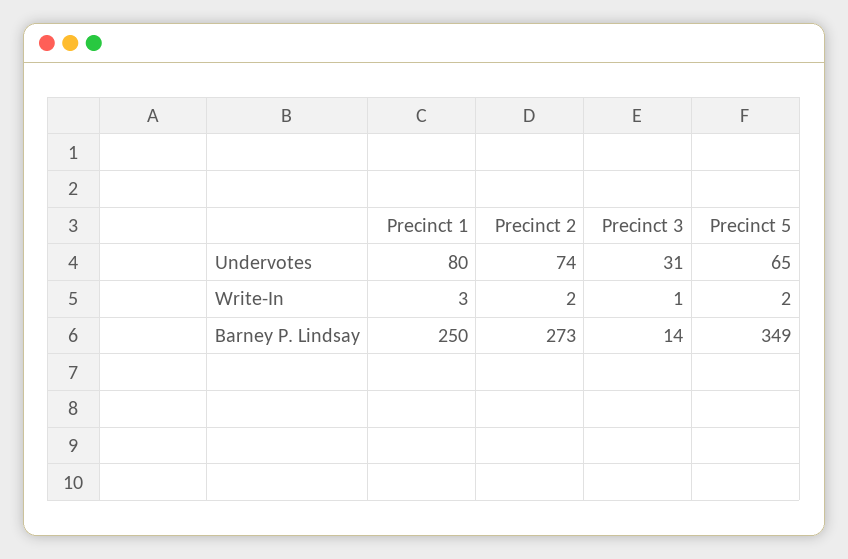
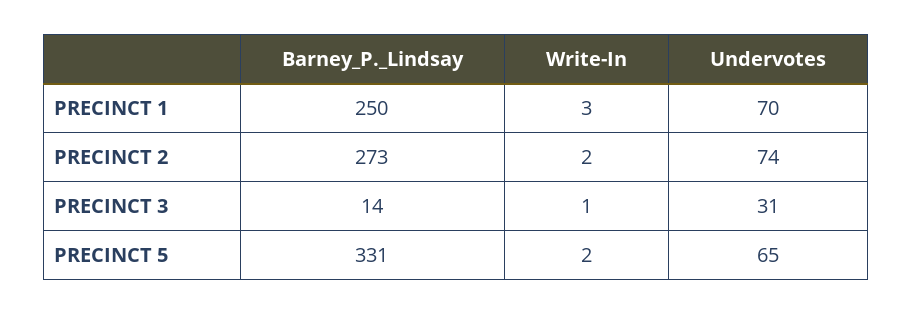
Precinct 1, Undervotes: 80 -> 70
Precinct 5, Barney P. Lindsay: 349 -> 331

